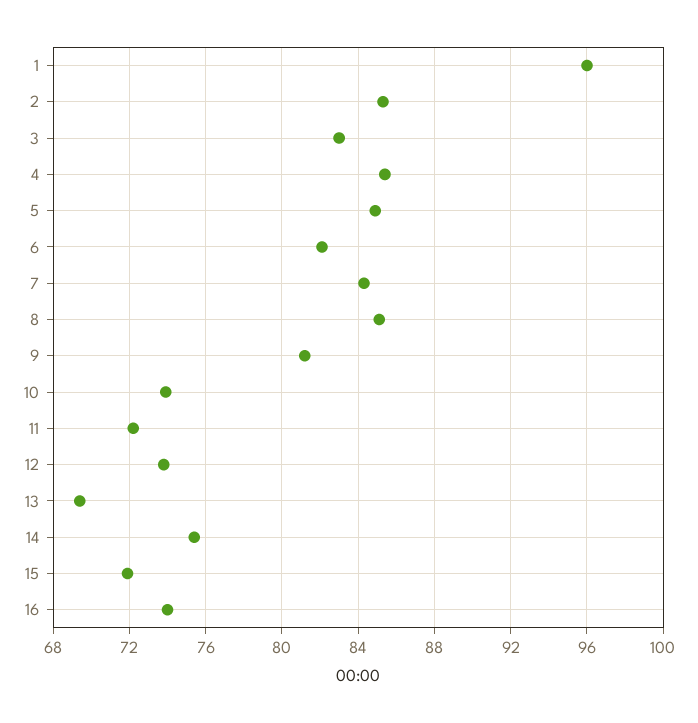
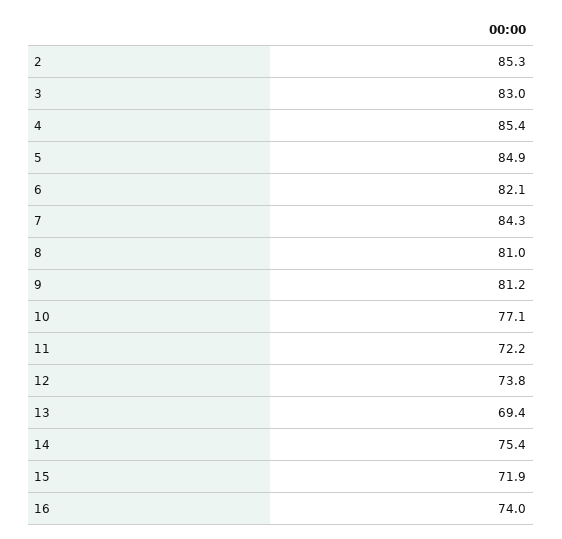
1: 96 -> none
8: 85 -> 81
10: 74 -> 77.1

